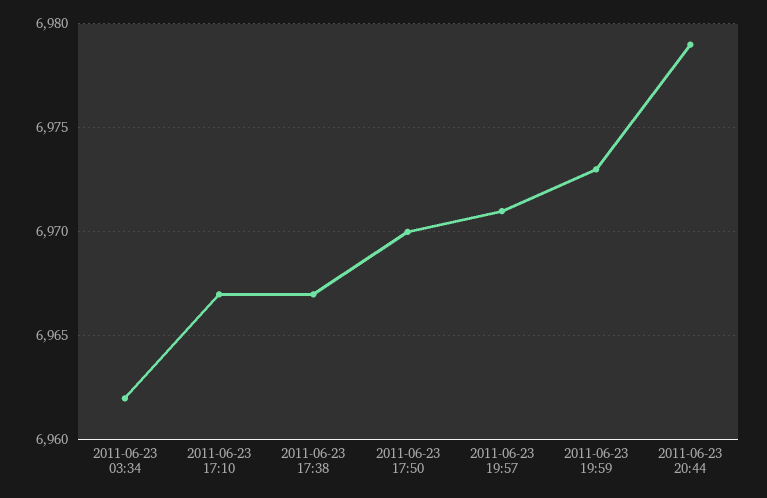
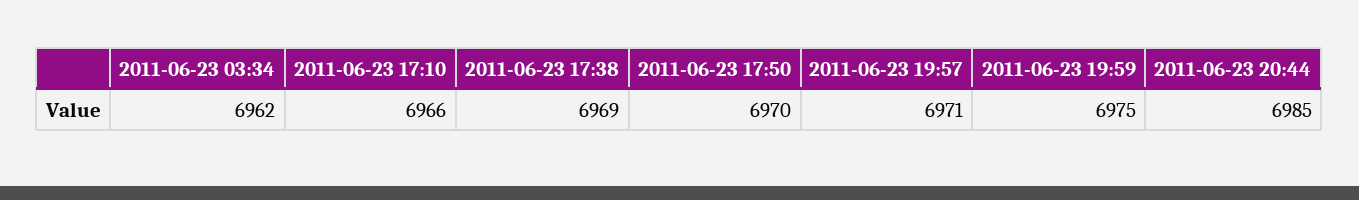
2011-06-23 17:10: 6967 -> 6966
2011-06-23 17:38: 6967 -> 6969
2011-06-23 19:59: 6973 -> 6975
2011-06-23 20:44: 6979 -> 6985

